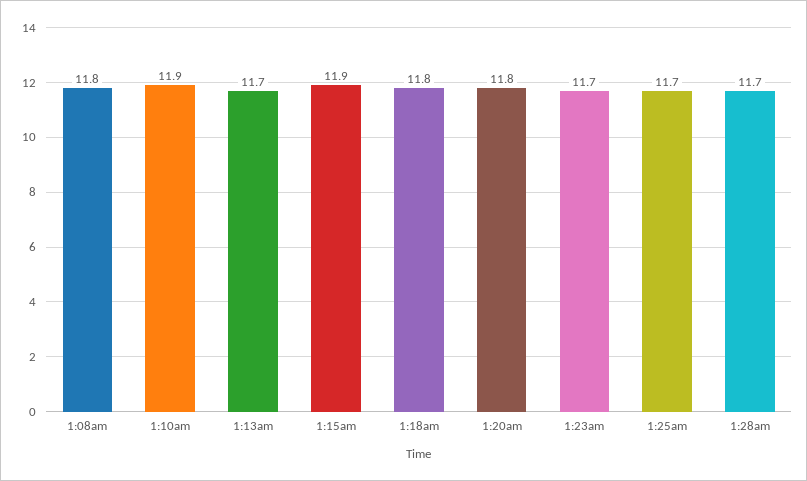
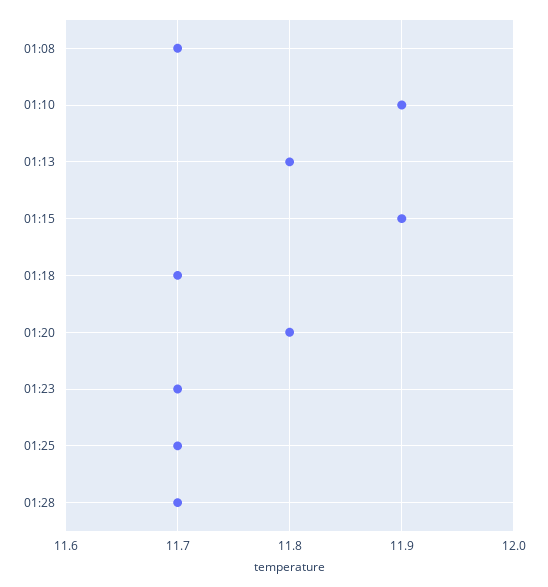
1:08am: 11.8 -> 11.7
1:13am: 11.7 -> 11.8
1:18am: 11.8 -> 11.7

